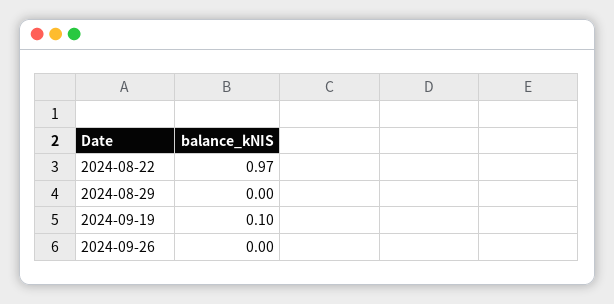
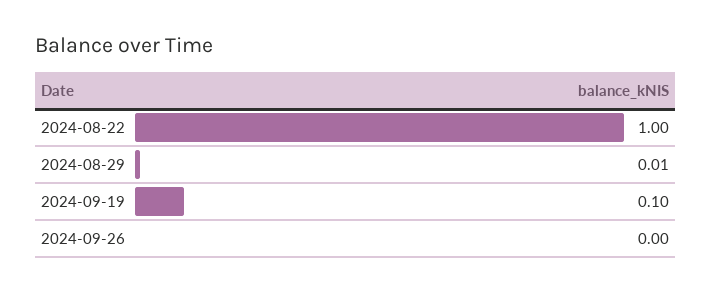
2024-08-22: 0.97 -> 1
2024-08-29: 0 -> 0.01

